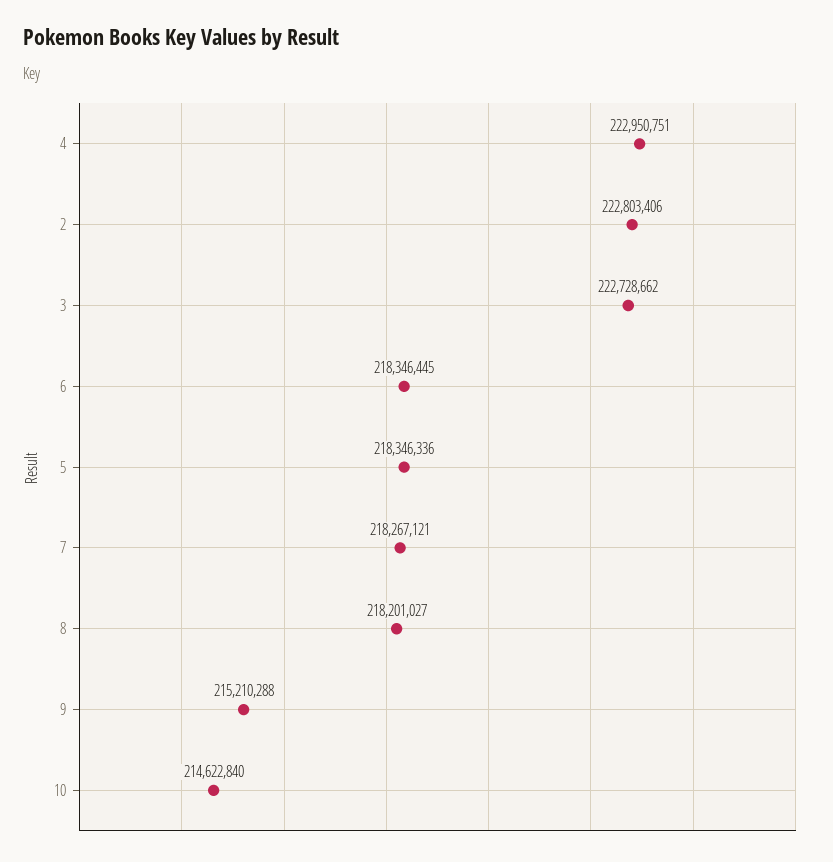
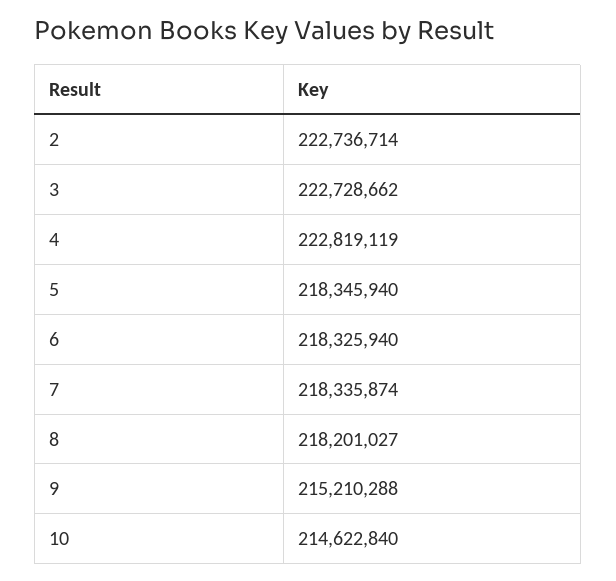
4: 222950751 -> 222819119
2: 222803406 -> 222736714
6: 218346445 -> 218325940
5: 218346336 -> 218345940
7: 218267121 -> 218335874

